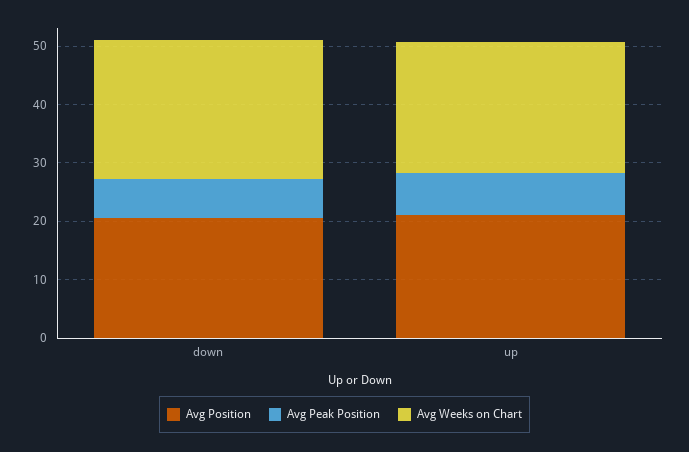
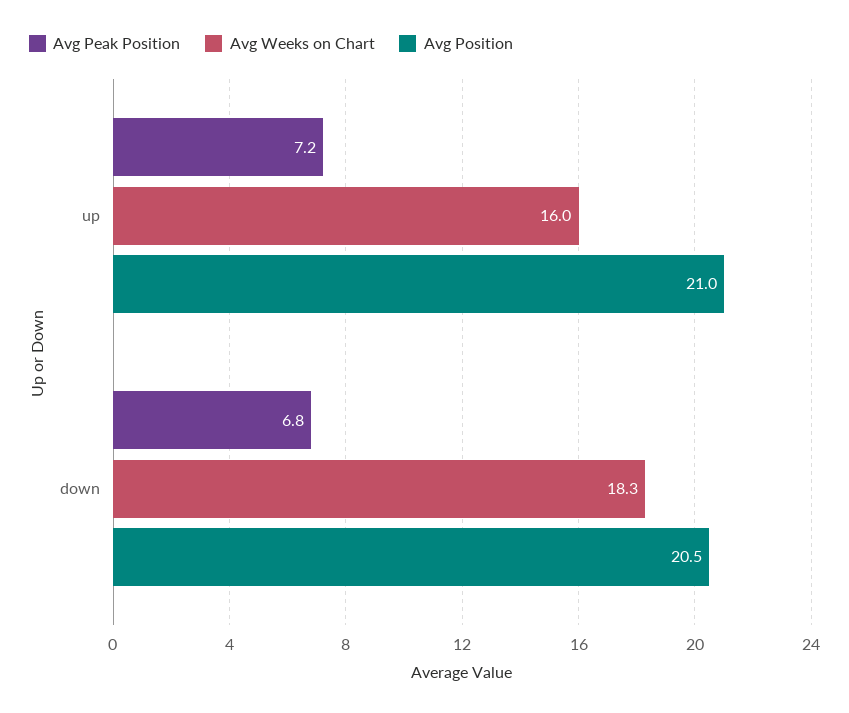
Avg Weeks on Chart, down: 24 -> 18.3
Avg Weeks on Chart, up: 22 -> 16

